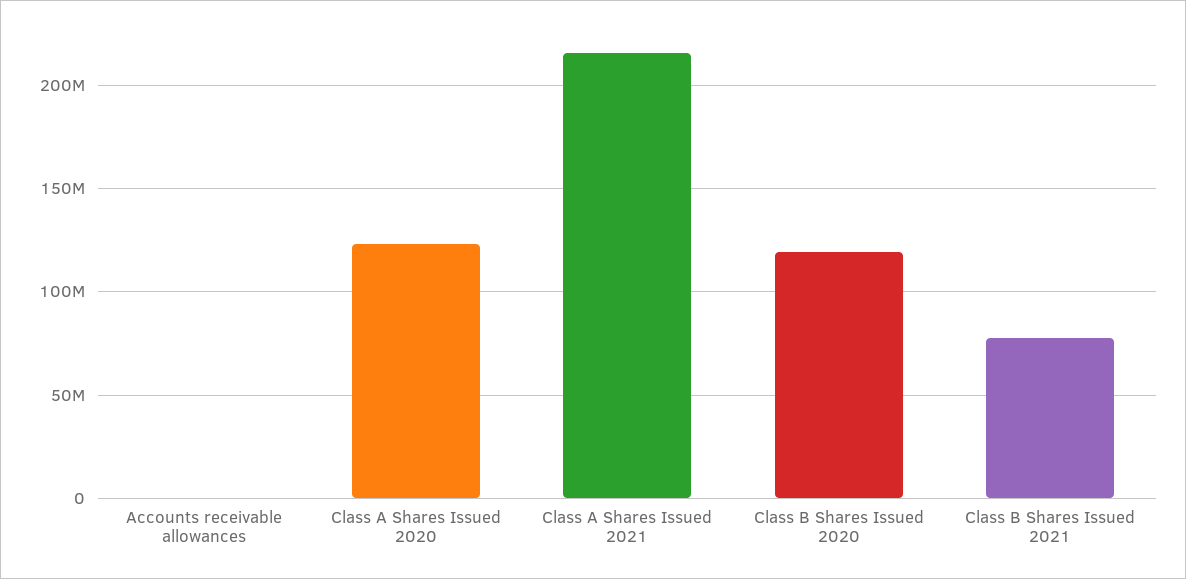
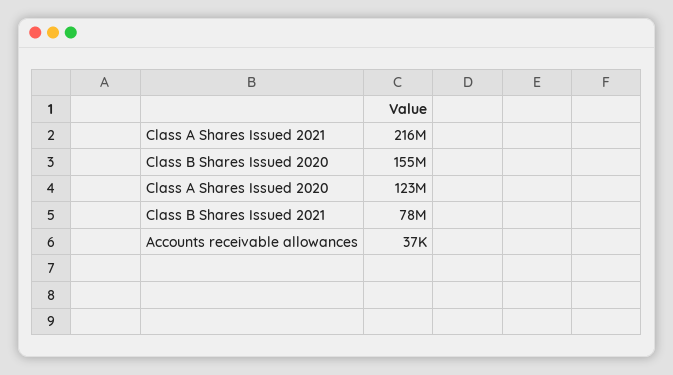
Class B Shares Issued 2020: 120000000 -> 155000000

